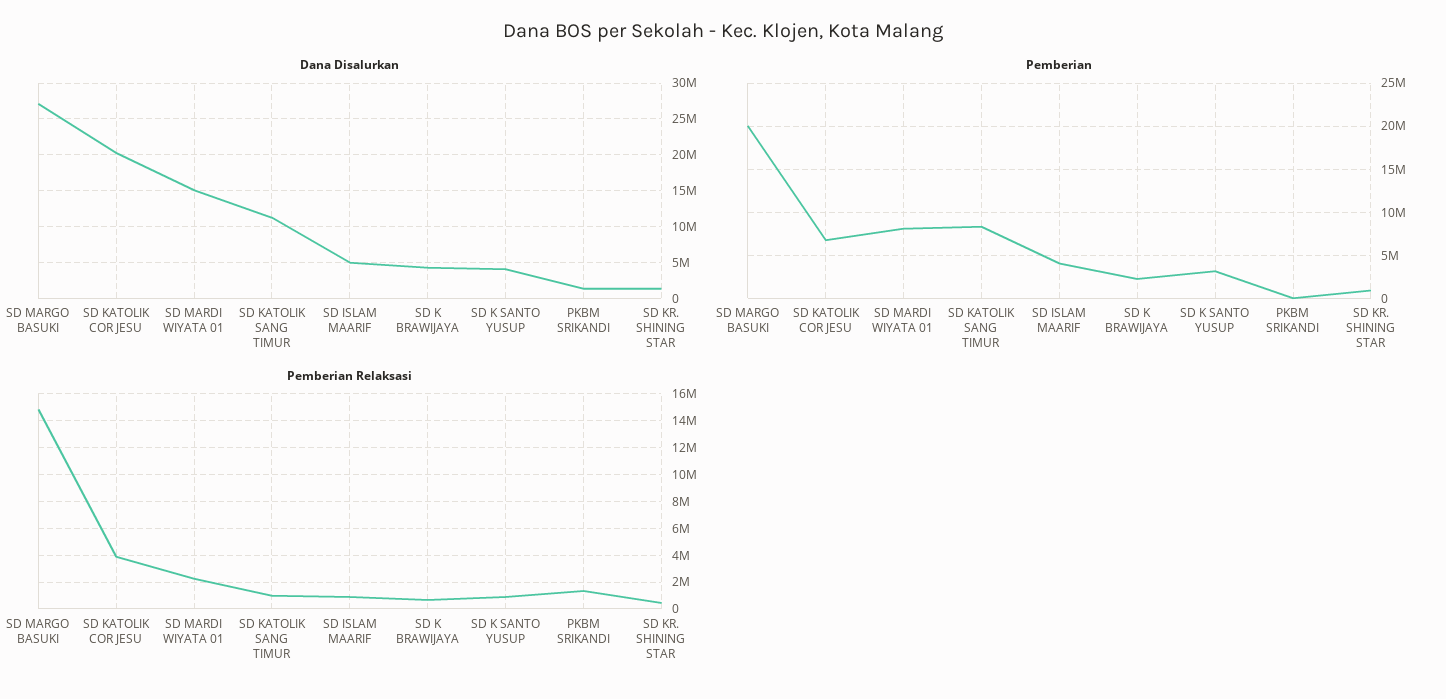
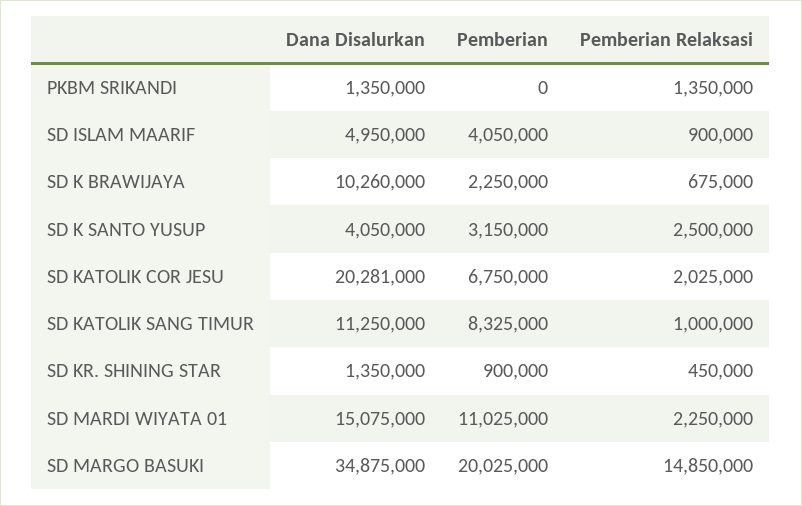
Dana Disalurkan, SD MARGO BASUKI: 27000000 -> 34875000
Dana Disalurkan, SD K BRAWIJAYA: 4000000 -> 10260000
Pemberian, SD MARDI WIYATA 01: 8000000 -> 11025000
Pemberian Relaksasi, SD KATOLIK COR JESU: 4000000 -> 2025000
Pemberian Relaksasi, SD K SANTO YUSUP: 1000000 -> 2500000

